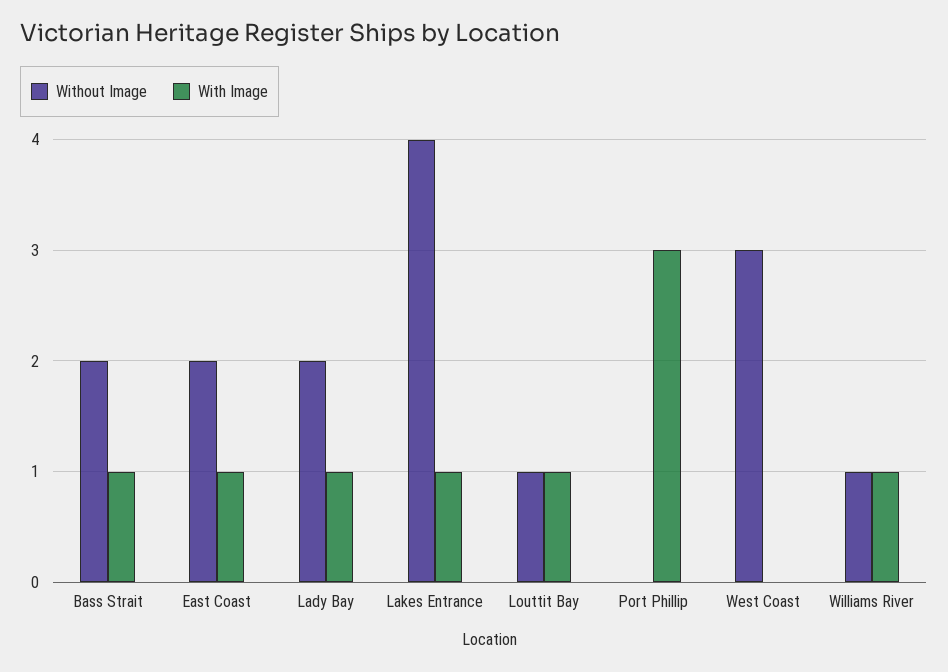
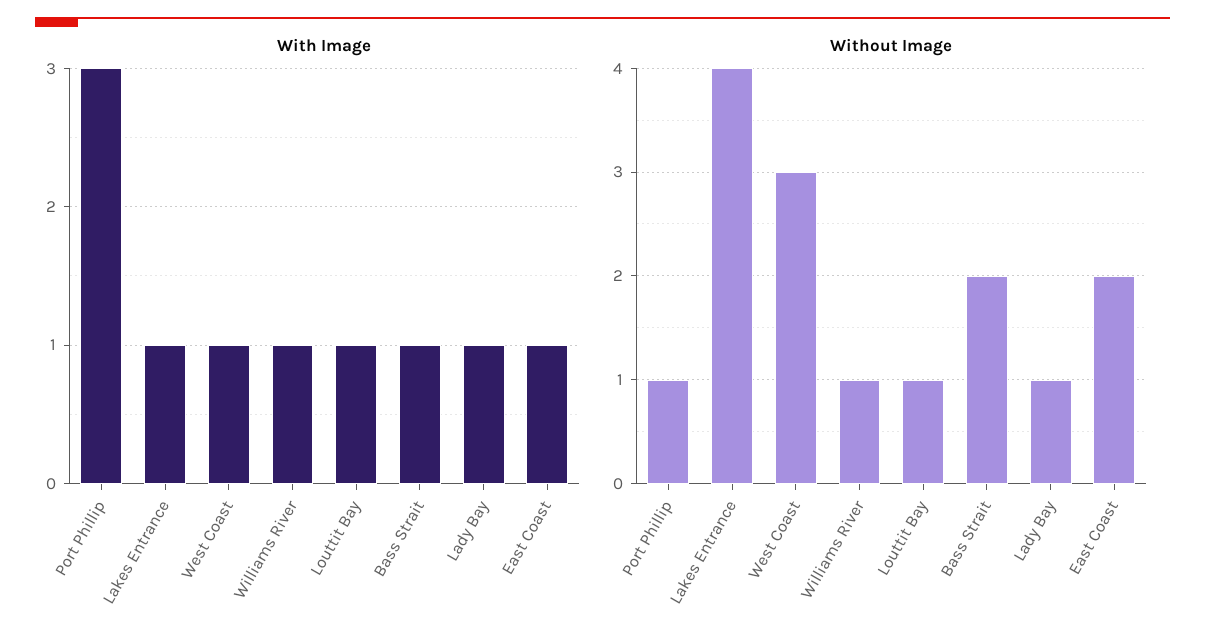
Without Image, Lady Bay: 2 -> 1
Without Image, Port Phillip: 0 -> 1
With Image, West Coast: 0 -> 1

